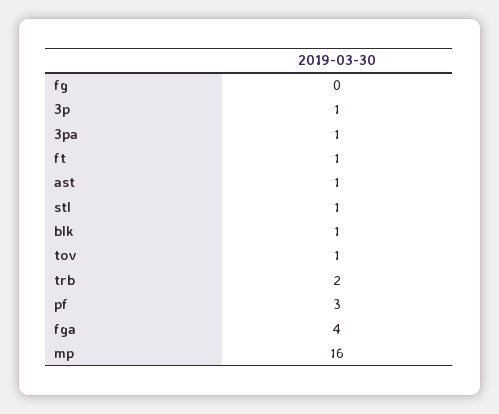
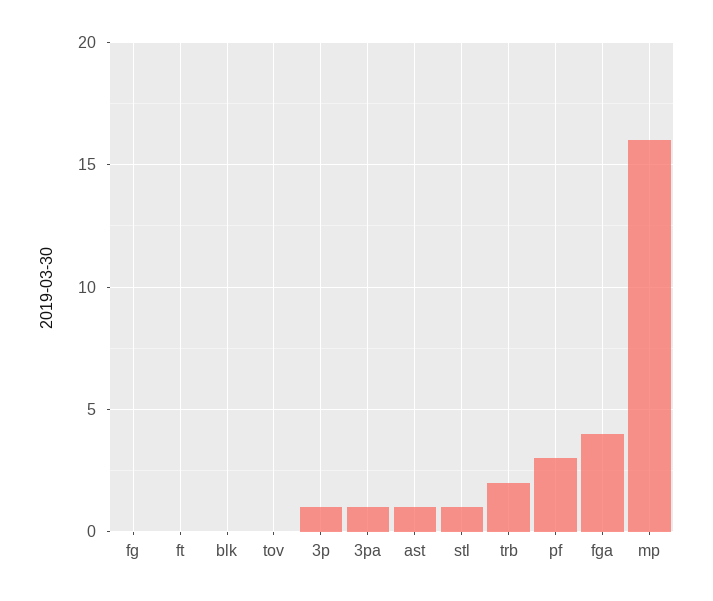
ft: 1 -> 0
blk: 1 -> 0
tov: 1 -> 0

